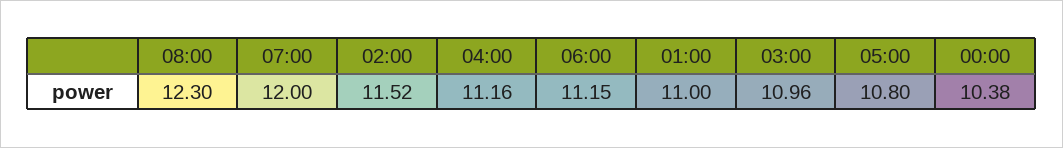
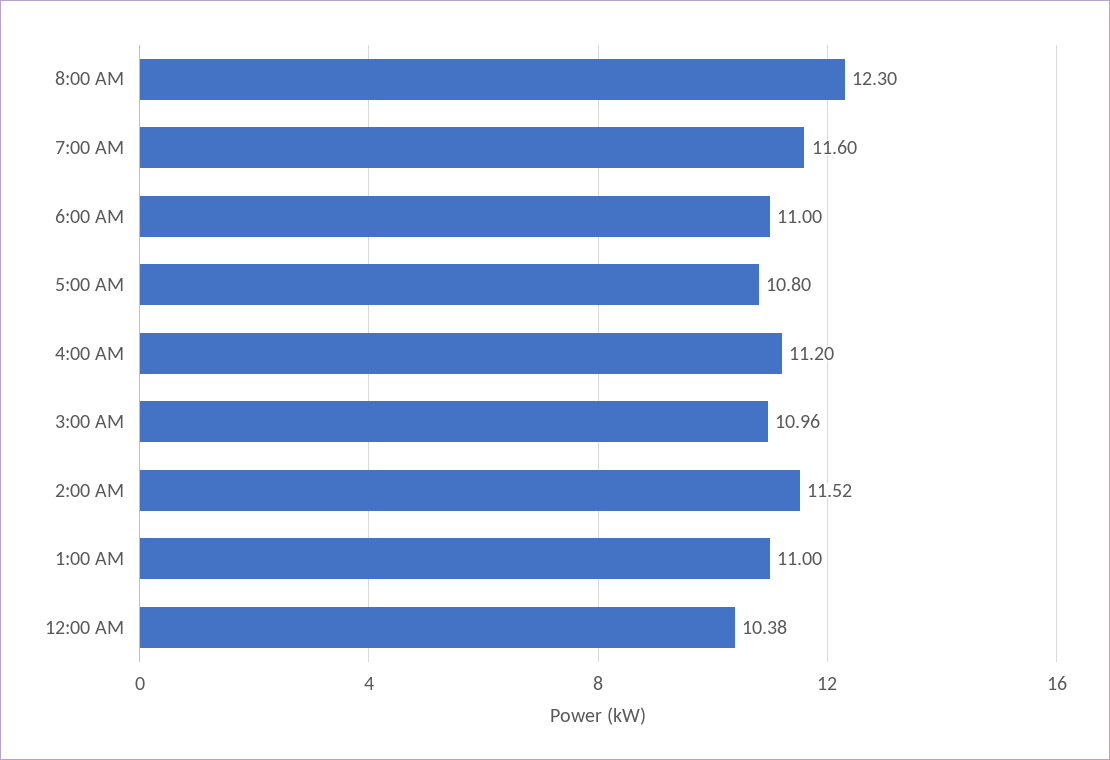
07:00: 12 -> 11.6
04:00: 11.16 -> 11.2
06:00: 11.15 -> 11

